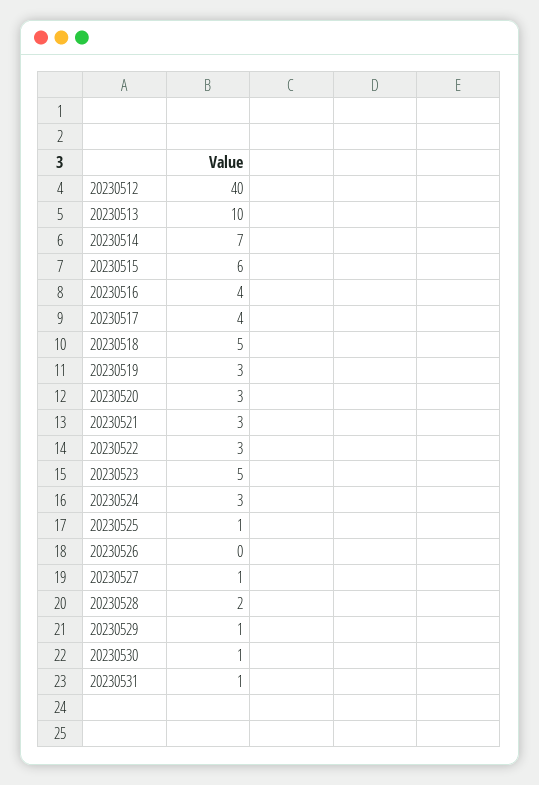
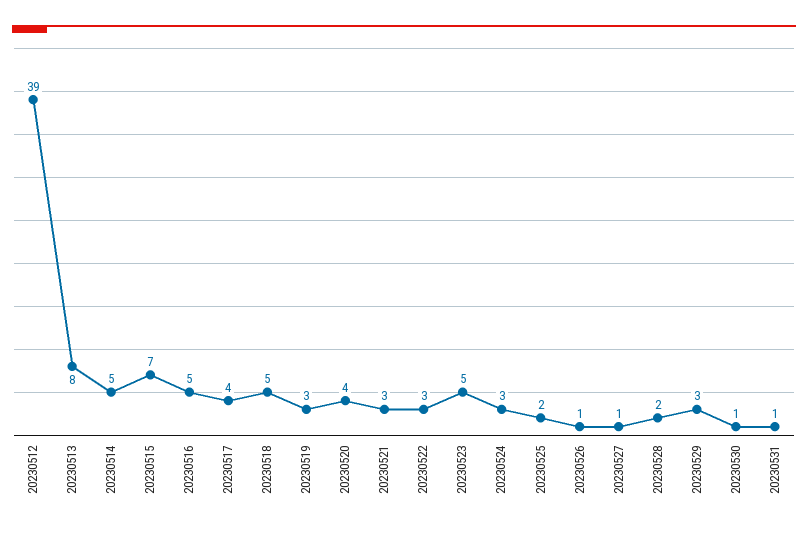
20230512: 40 -> 39
20230513: 10 -> 8
20230514: 7 -> 5
20230515: 6 -> 7
20230516: 4 -> 5
20230520: 3 -> 4
20230525: 1 -> 2
20230526: 0 -> 1
20230529: 1 -> 3

